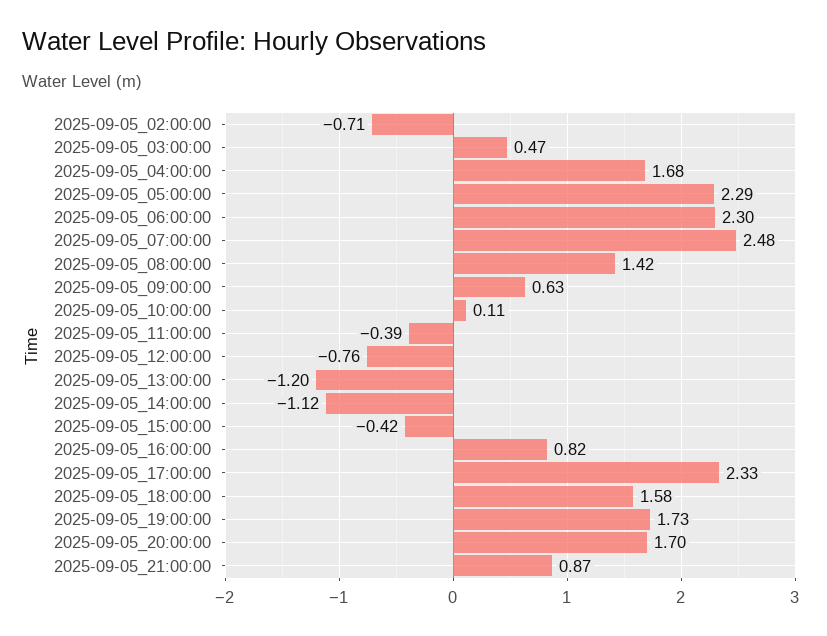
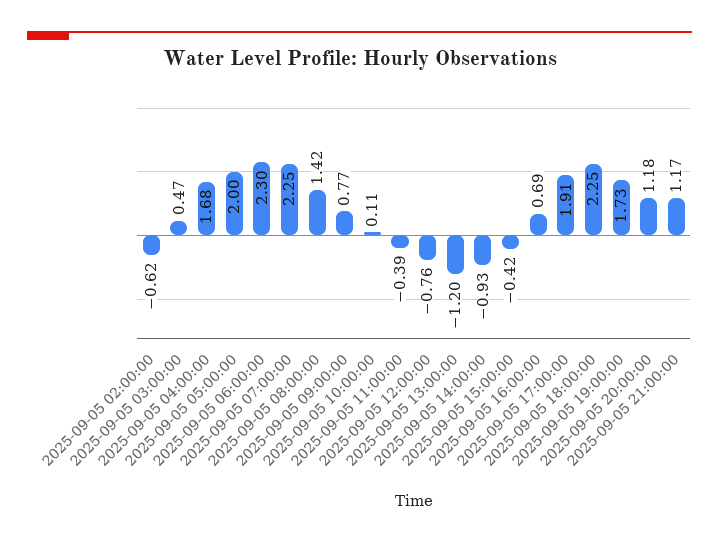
2025-09-05_02:00:00: -0.71 -> -0.62
2025-09-05_05:00:00: 2.29 -> 2
2025-09-05_07:00:00: 2.48 -> 2.25
2025-09-05_09:00:00: 0.63 -> 0.77
2025-09-05_14:00:00: -1.12 -> -0.93
2025-09-05_16:00:00: 0.82 -> 0.69
2025-09-05_17:00:00: 2.33 -> 1.91
2025-09-05_18:00:00: 1.58 -> 2.25
2025-09-05_20:00:00: 1.7 -> 1.18
2025-09-05_21:00:00: 0.87 -> 1.17

